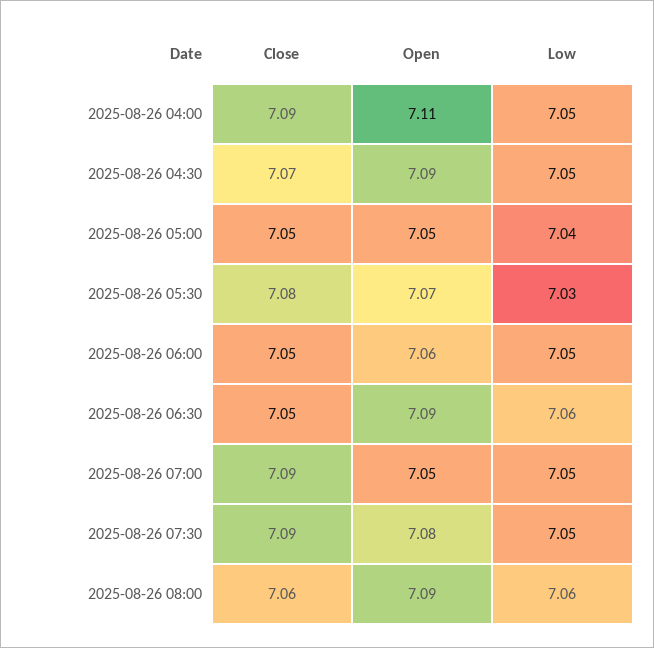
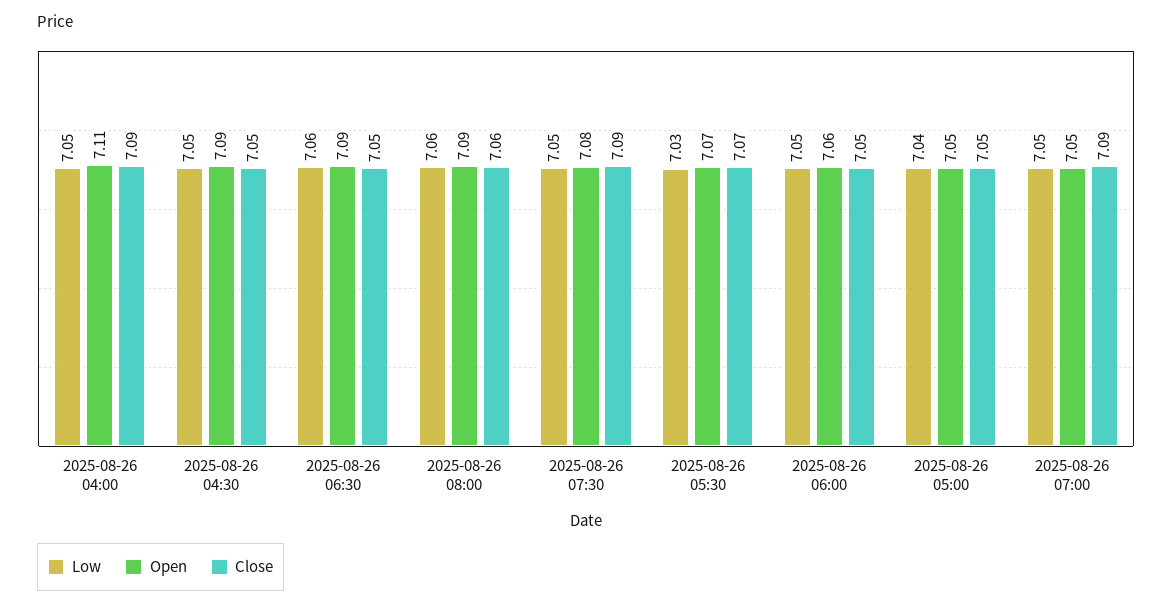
Close, 2025-08-26 04:30: 7.07 -> 7.05
Close, 2025-08-26 05:30: 7.08 -> 7.07

